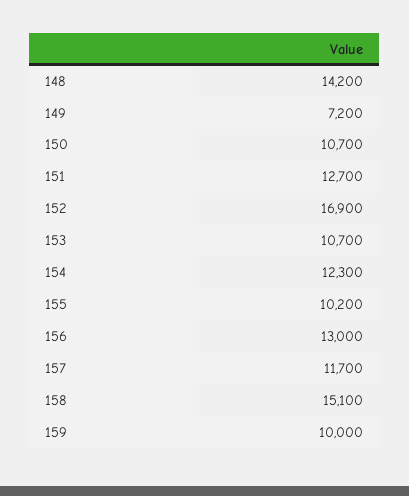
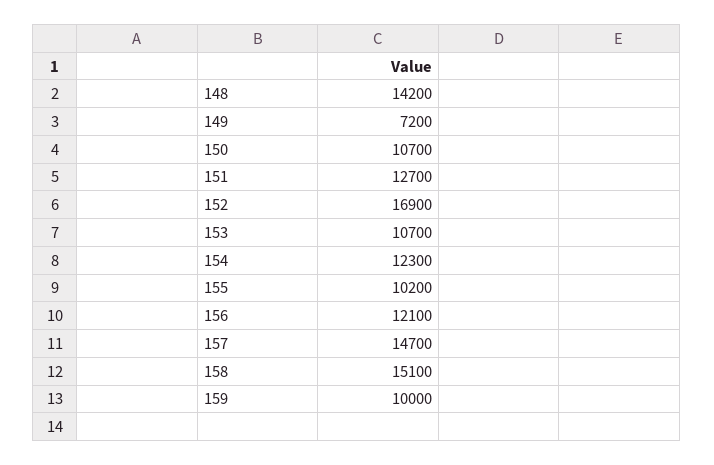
156: 13000 -> 12100
157: 11700 -> 14700

